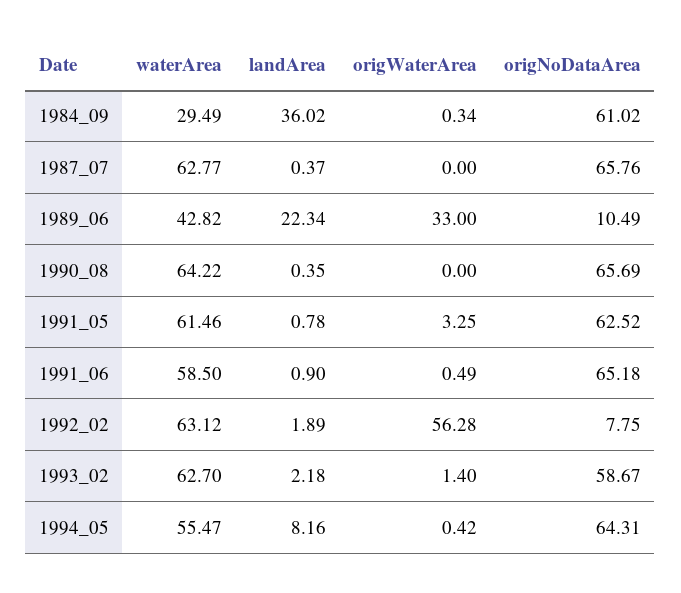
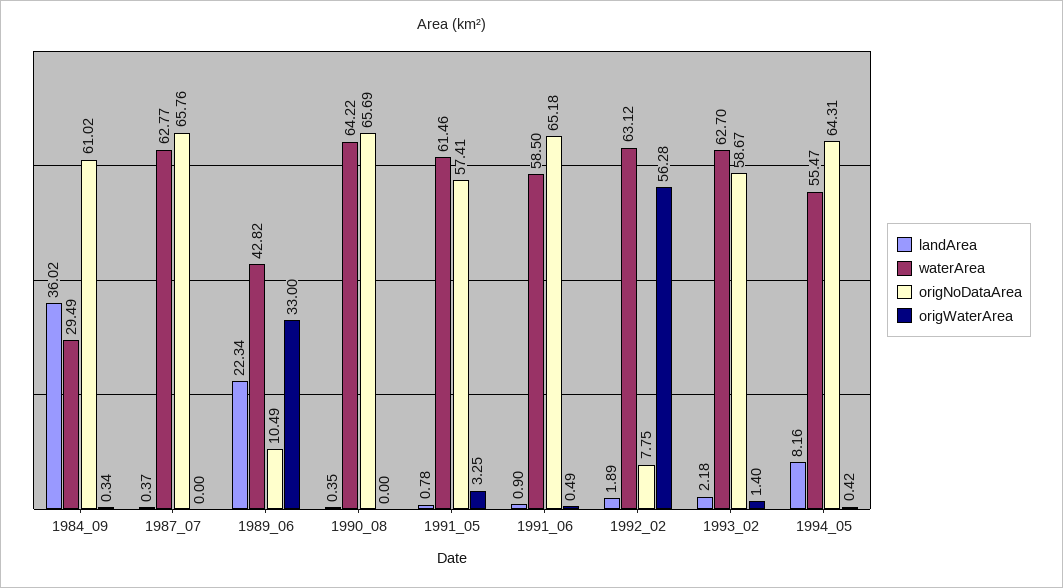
origNoDataArea, 1991_05: 62.52 -> 57.41

